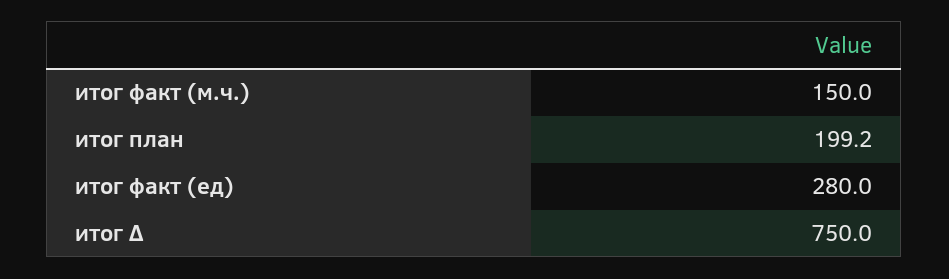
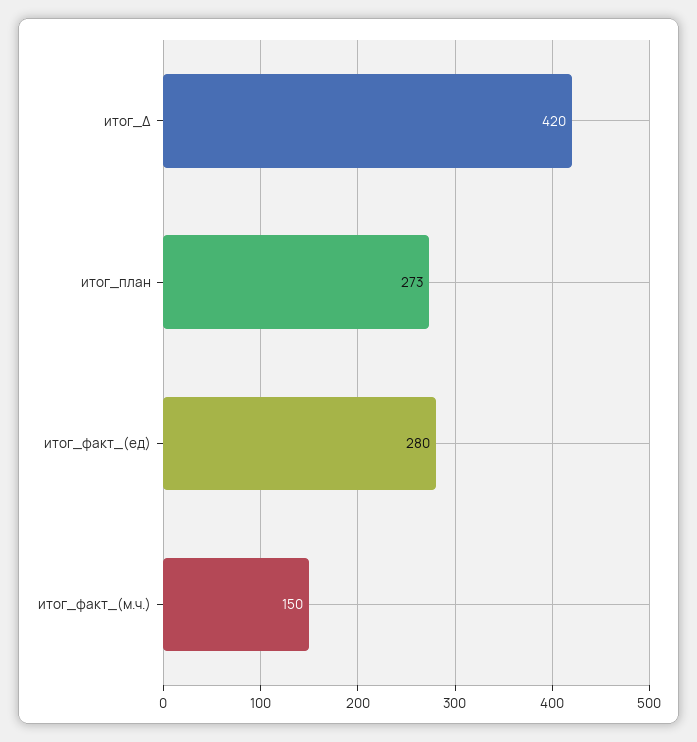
итог план: 199.2 -> 273
итог Δ: 750 -> 420

